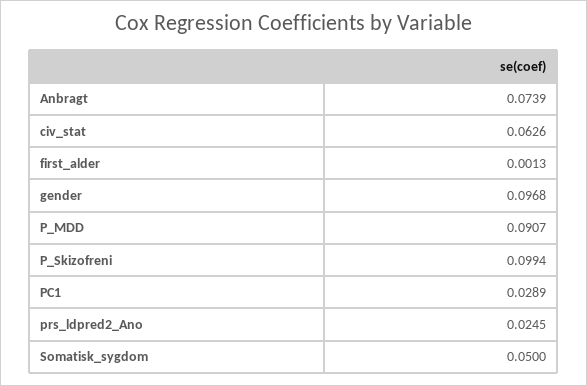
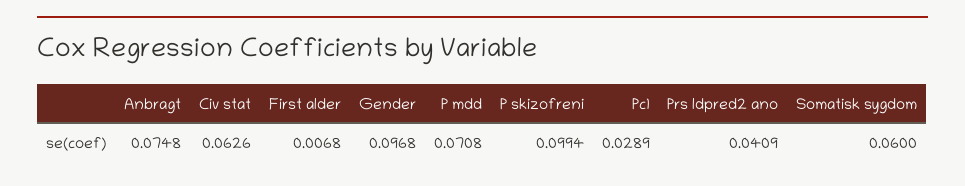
Anbragt: 0.0739 -> 0.0748
first_alder: 0.0013 -> 0.0068
P_MDD: 0.0907 -> 0.0708
prs_ldpred2_Ano: 0.0245 -> 0.0409
Somatisk_sygdom: 0.05 -> 0.06

